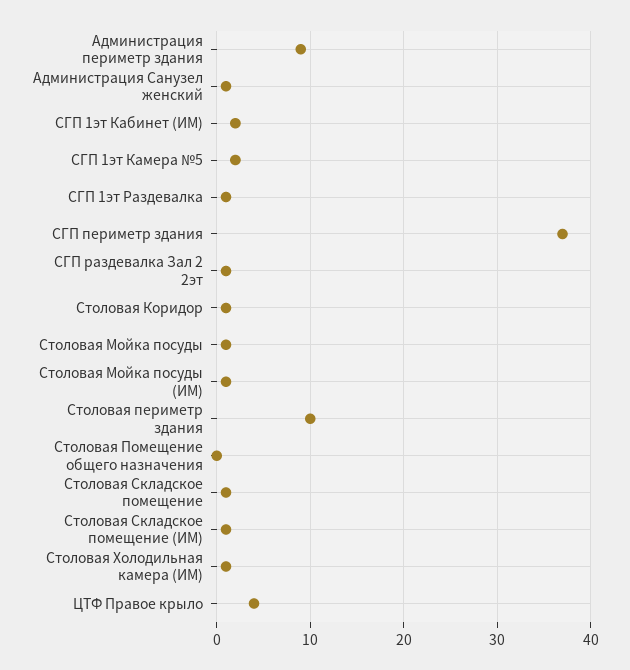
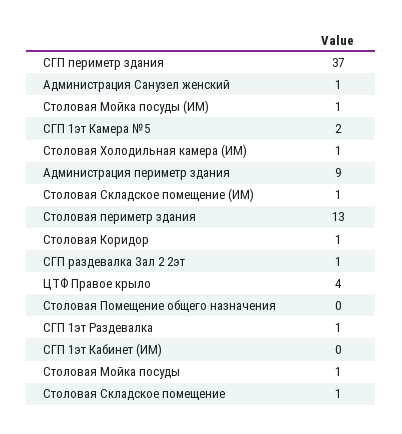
СГП 1эт Кабинет (ИМ): 2 -> 0
Столовая периметр здания: 10 -> 13

